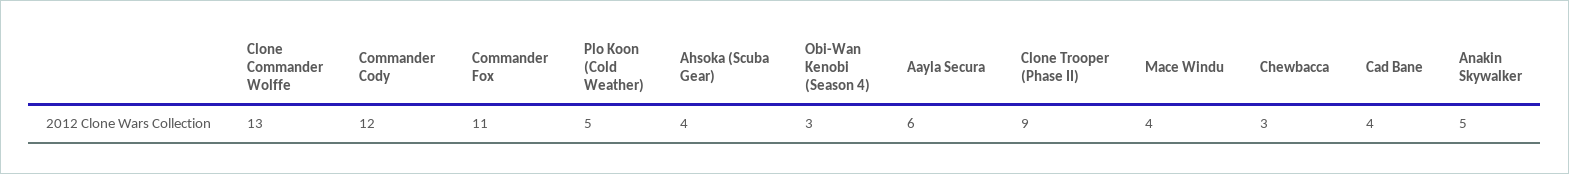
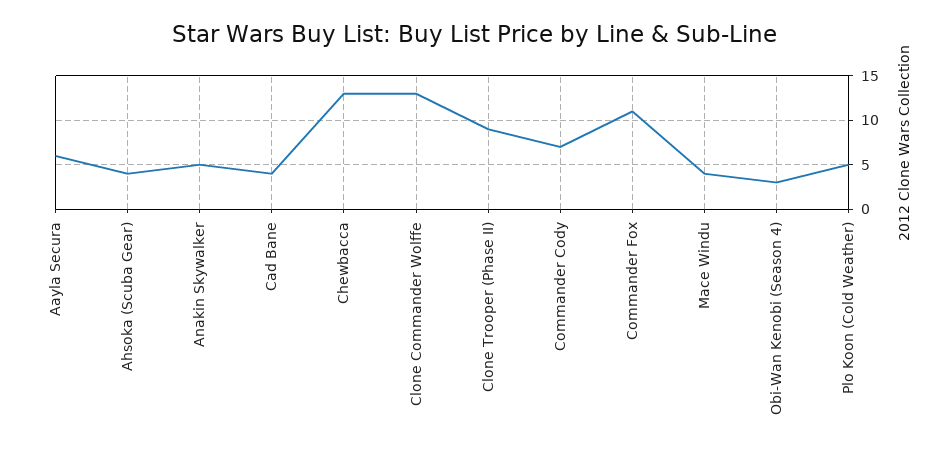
Commander Cody: 12 -> 7
Chewbacca: 3 -> 13

